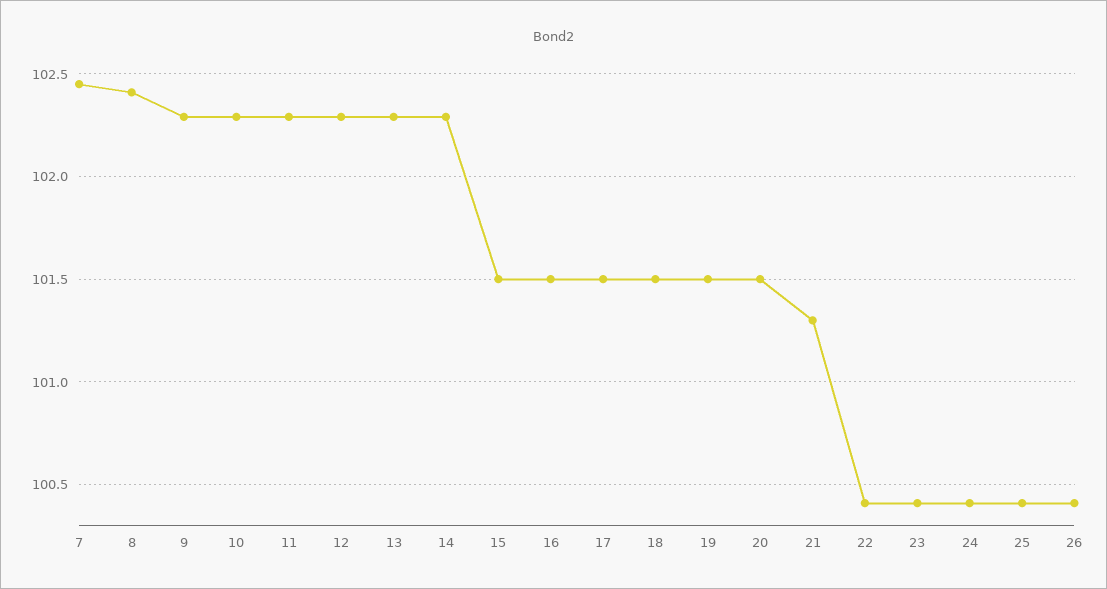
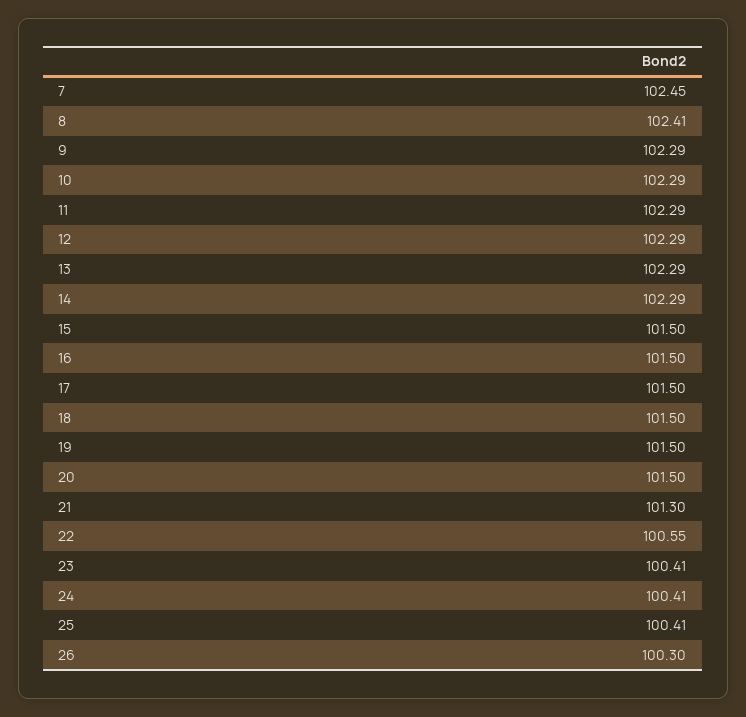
22: 100.4 -> 100.55
26: 100.4 -> 100.3

